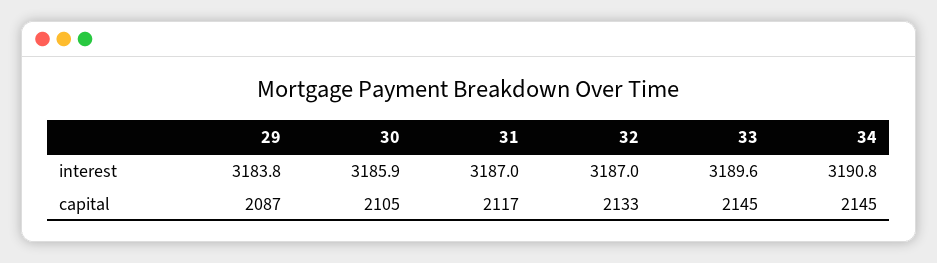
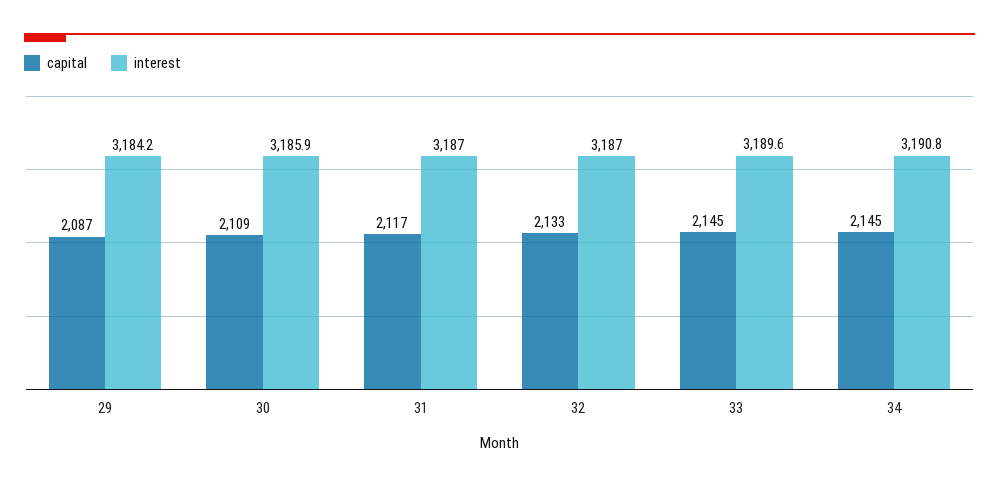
interest, 29: 3183.8 -> 3184.2
capital, 30: 2105 -> 2109

